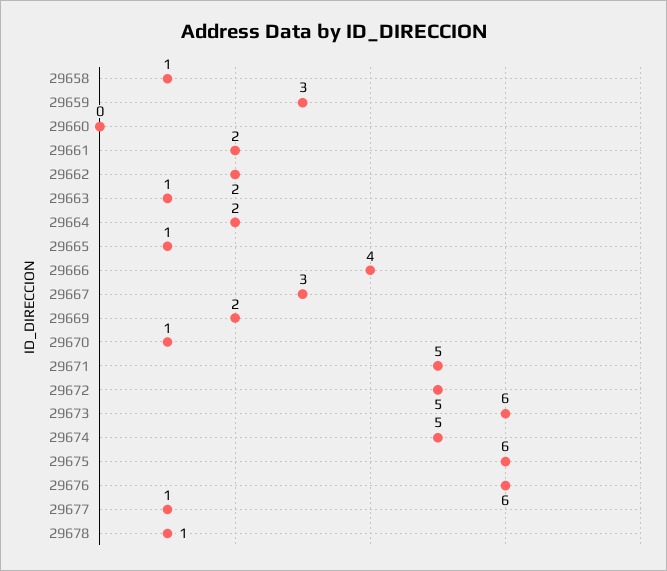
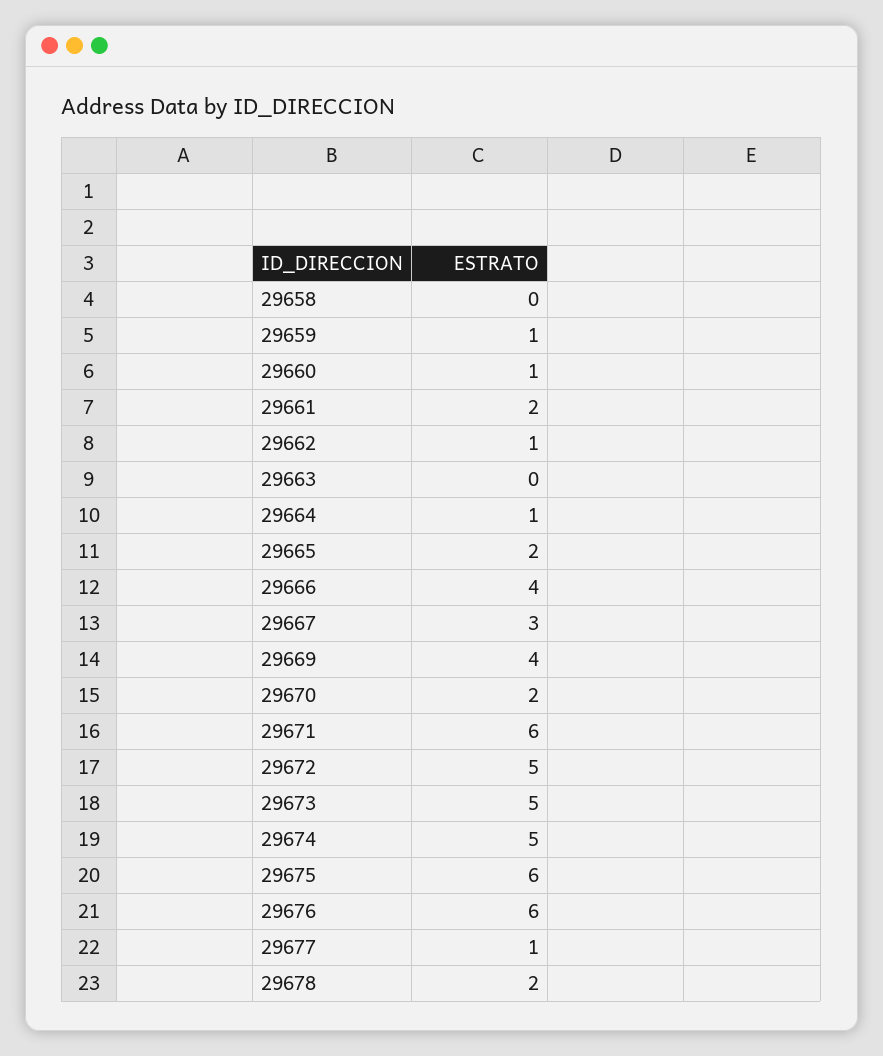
29658: 1 -> 0
29659: 3 -> 1
29660: 0 -> 1
29662: 2 -> 1
29663: 1 -> 0
29664: 2 -> 1
29665: 1 -> 2
29669: 2 -> 4
29670: 1 -> 2
29671: 5 -> 6
29673: 6 -> 5
29678: 1 -> 2

